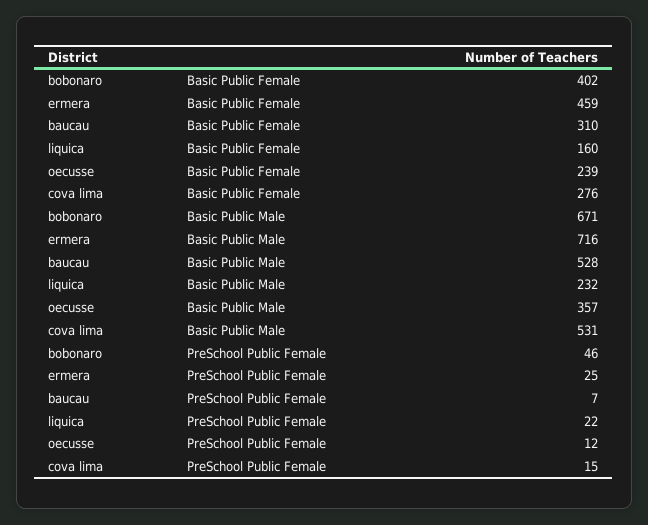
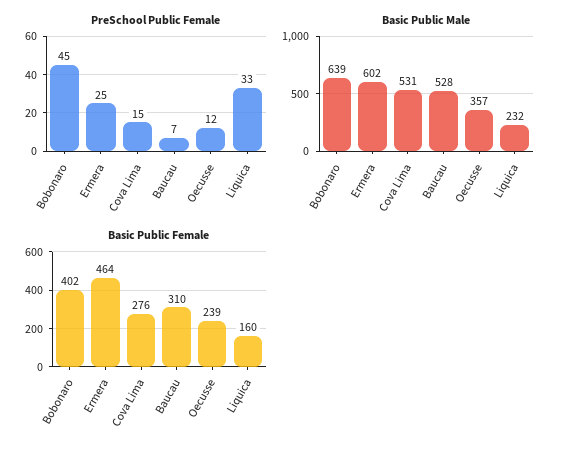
Basic Public Female, ermera: 459 -> 464
Basic Public Male, bobonaro: 671 -> 639
Basic Public Male, ermera: 716 -> 602
PreSchool Public Female, bobonaro: 46 -> 45
PreSchool Public Female, liquica: 22 -> 33

